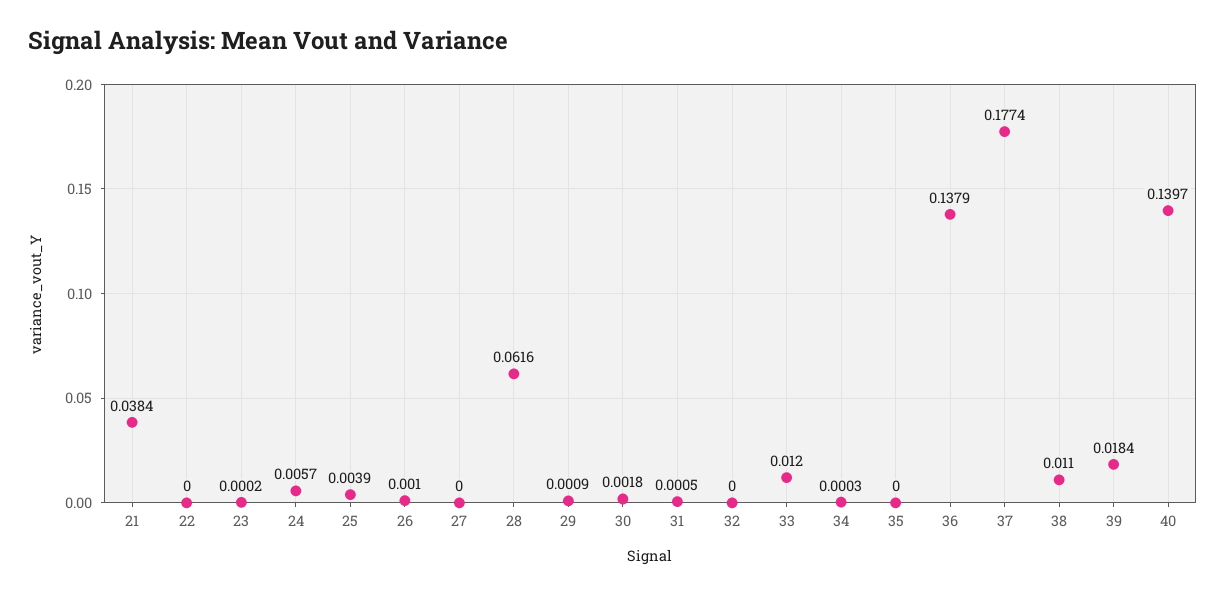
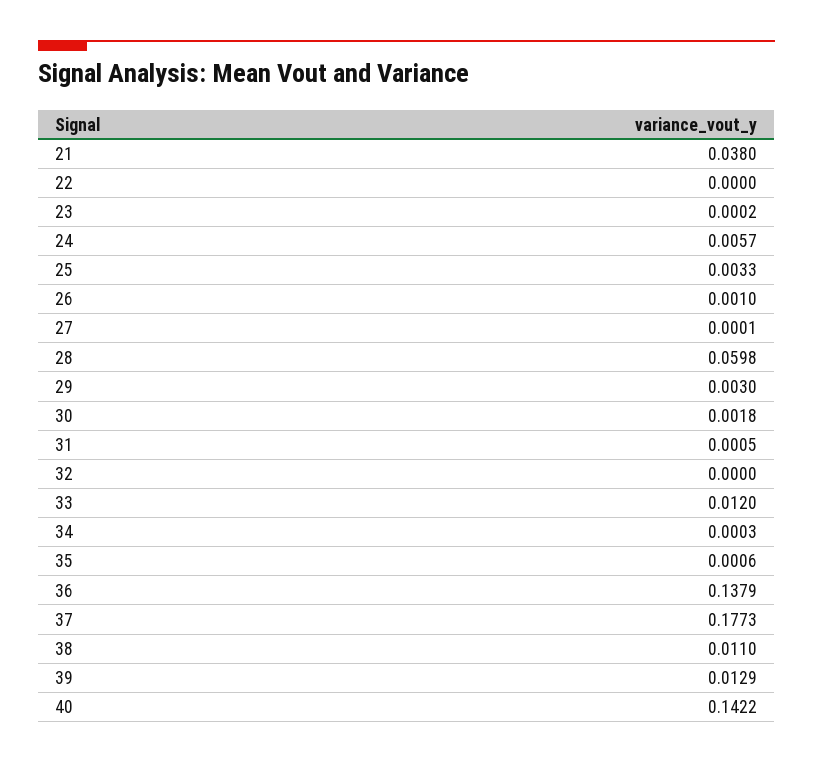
21: 0.0384 -> 0.038
25: 0.0039 -> 0.0033
27: 0 -> 0.0001
28: 0.0616 -> 0.0598
29: 0.0009 -> 0.003
35: 0 -> 0.0006
37: 0.1774 -> 0.1773
39: 0.0184 -> 0.0129
40: 0.1397 -> 0.1422

